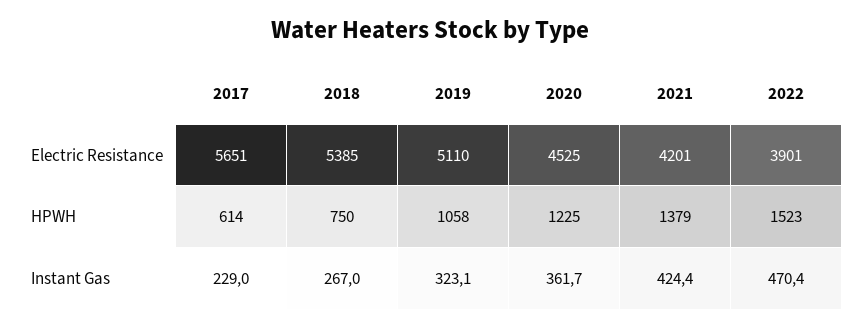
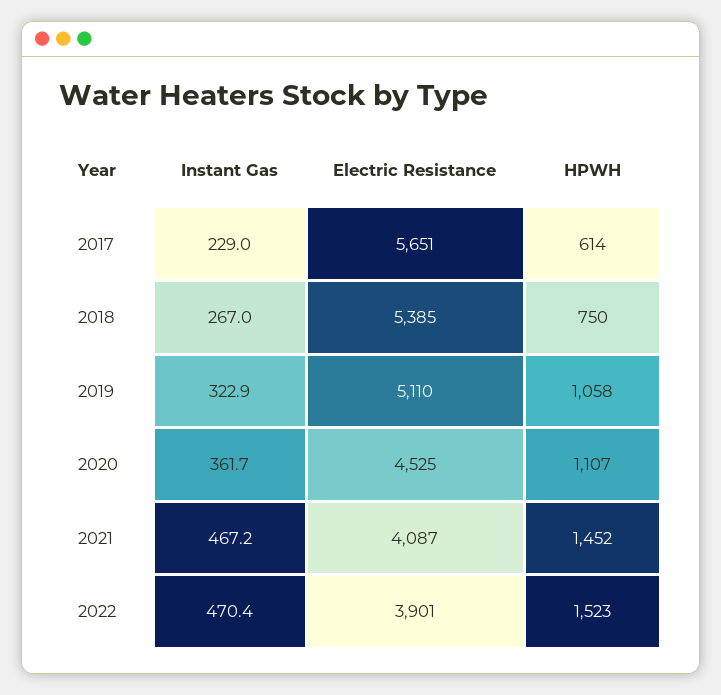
2021, Electric Resistance: 4201 -> 4087
2020, HPWH: 1225 -> 1107
2021, HPWH: 1379 -> 1452
2019, Instant Gas: 323.1 -> 322.9
2021, Instant Gas: 424.4 -> 467.2

